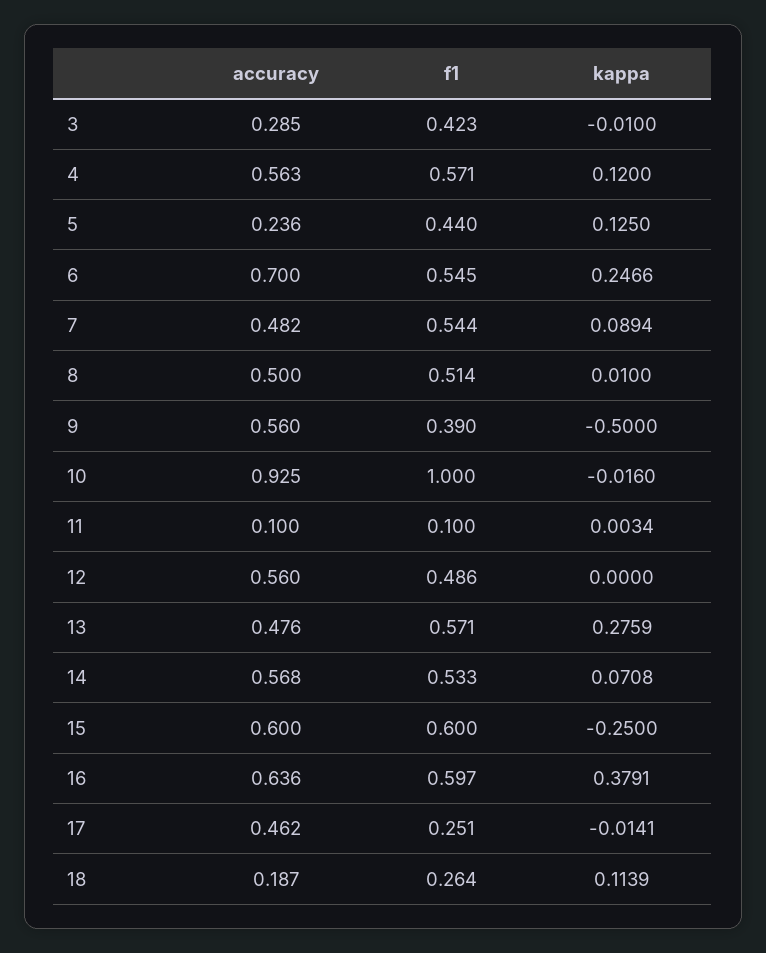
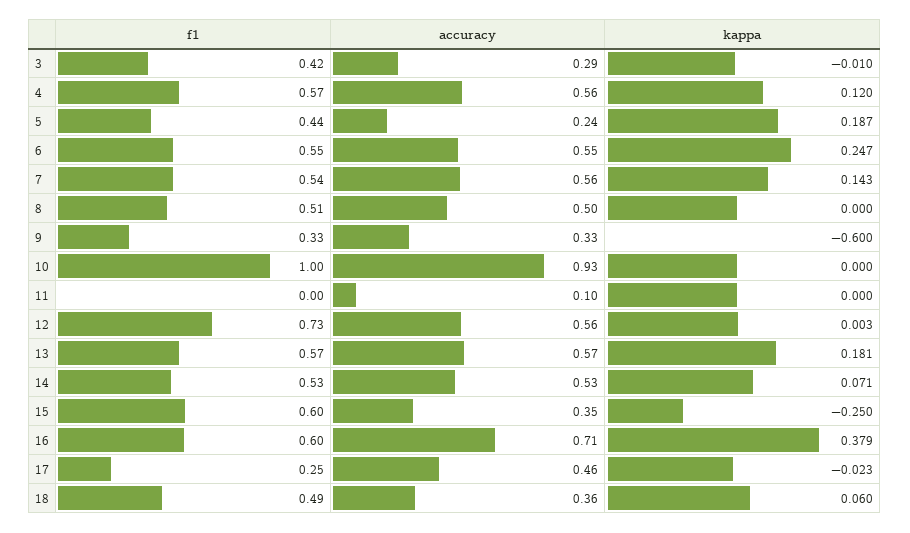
kappa, 5: 0.125 -> 0.187
accuracy, 6: 0.7 -> 0.55
accuracy, 7: 0.482 -> 0.56
kappa, 7: 0.0894 -> 0.143
kappa, 8: 0.01 -> 0
accuracy, 9: 0.56 -> 0.33
f1, 9: 0.39 -> 0.33
kappa, 9: -0.5 -> -0.6
kappa, 10: -0.016 -> 0
f1, 11: 0.1 -> 0
kappa, 11: 0.0034 -> 0
f1, 12: 0.486 -> 0.73
kappa, 12: 0 -> 0.003
accuracy, 13: 0.476 -> 0.57
kappa, 13: 0.2759 -> 0.181
accuracy, 14: 0.568 -> 0.53
accuracy, 15: 0.6 -> 0.35
accuracy, 16: 0.636 -> 0.71
kappa, 17: -0.0141 -> -0.023
accuracy, 18: 0.187 -> 0.36
f1, 18: 0.264 -> 0.49
kappa, 18: 0.1139 -> 0.06

